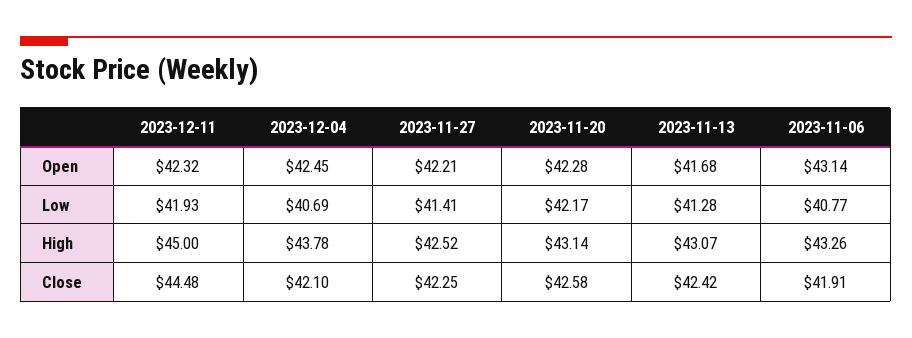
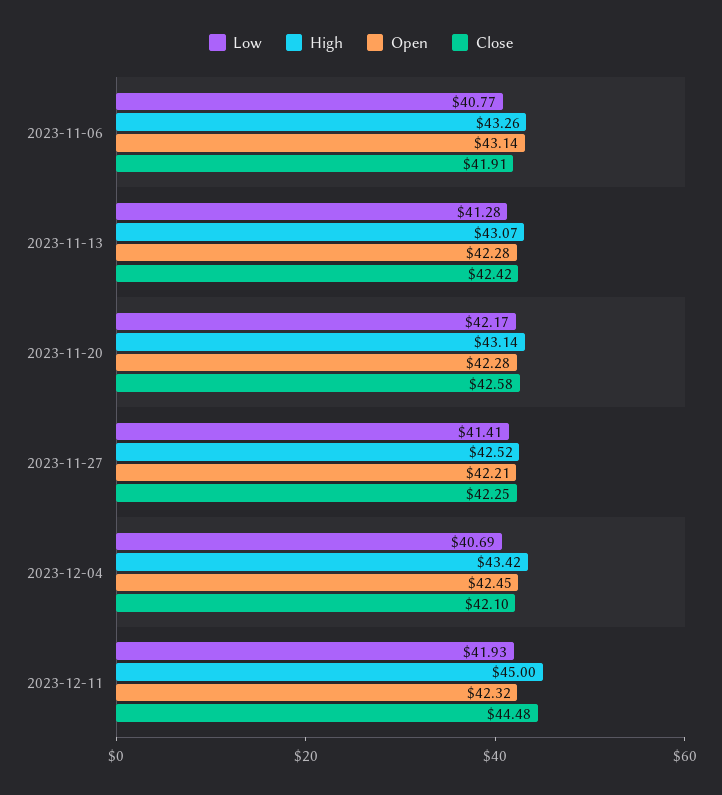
Open, 2023-11-13: 41.68 -> 42.28
High, 2023-12-04: 43.78 -> 43.42

